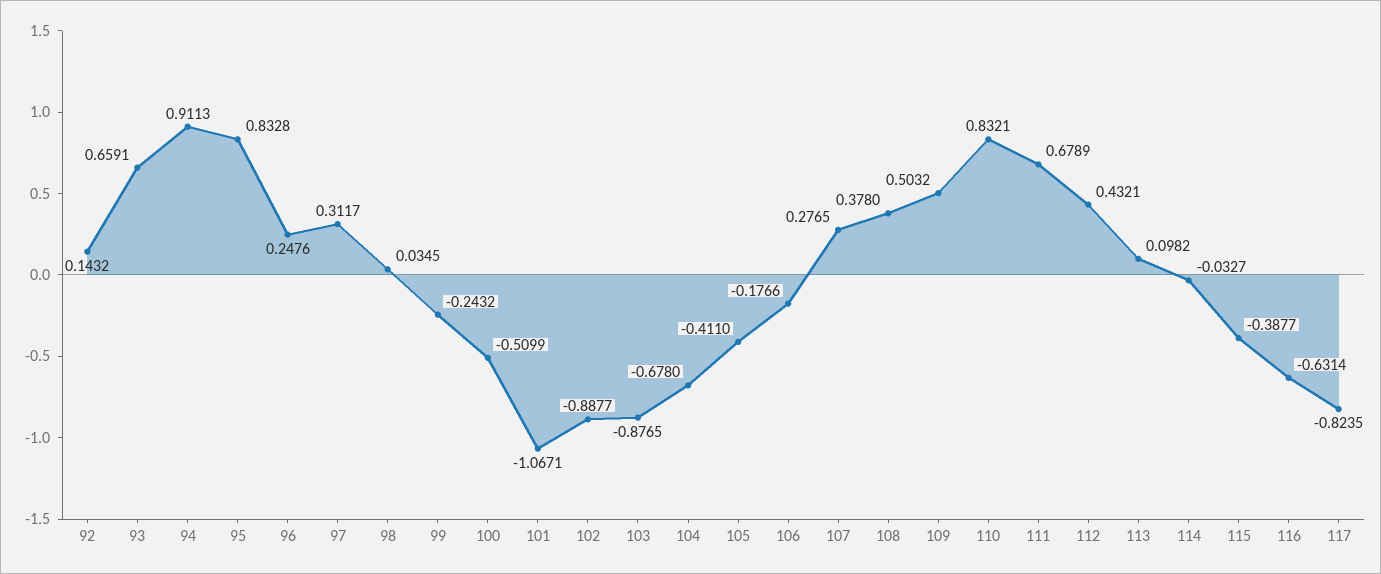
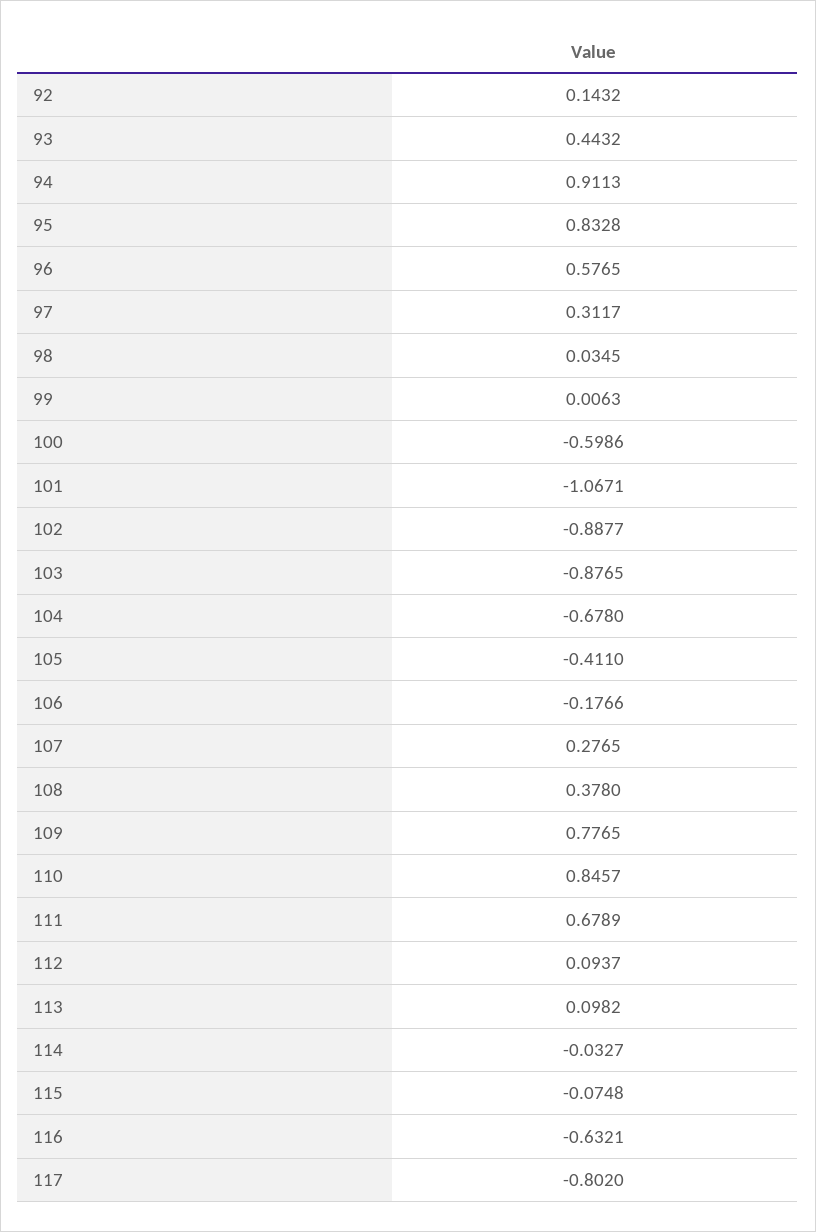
93: 0.6591 -> 0.4432
96: 0.2476 -> 0.5765
99: -0.2432 -> 0.0063
100: -0.5099 -> -0.5986
109: 0.5032 -> 0.7765
110: 0.8321 -> 0.8457
112: 0.4321 -> 0.0937
115: -0.3877 -> -0.0748
116: -0.6314 -> -0.6321
117: -0.8235 -> -0.802

